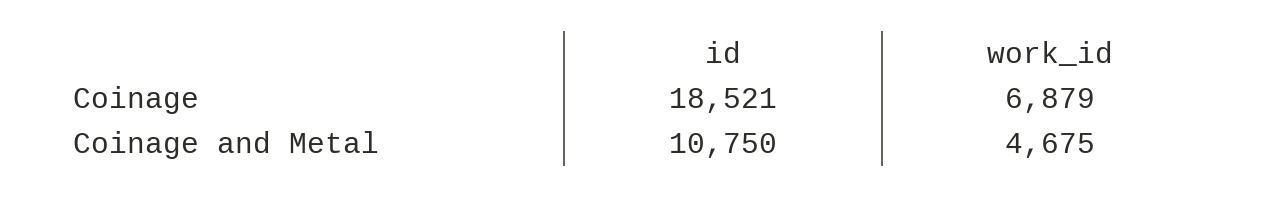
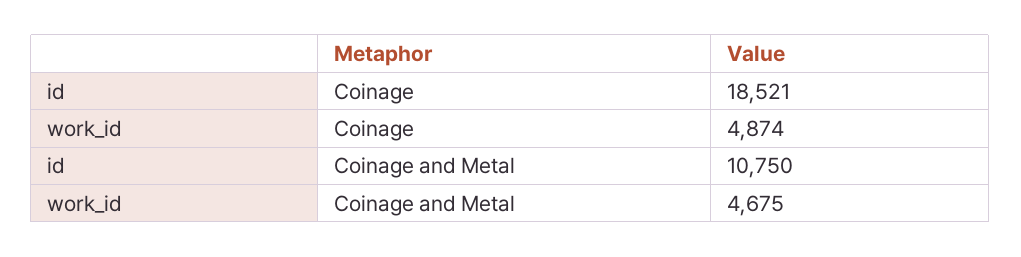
work_id, Coinage: 6879 -> 4874

